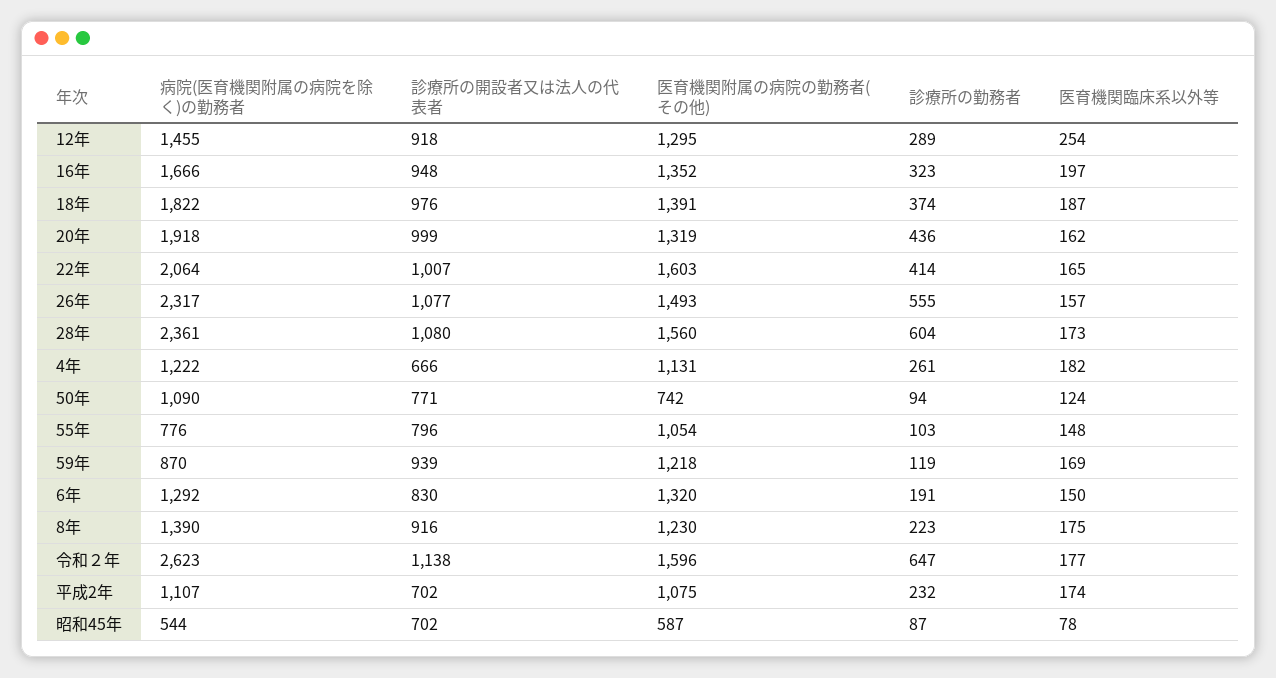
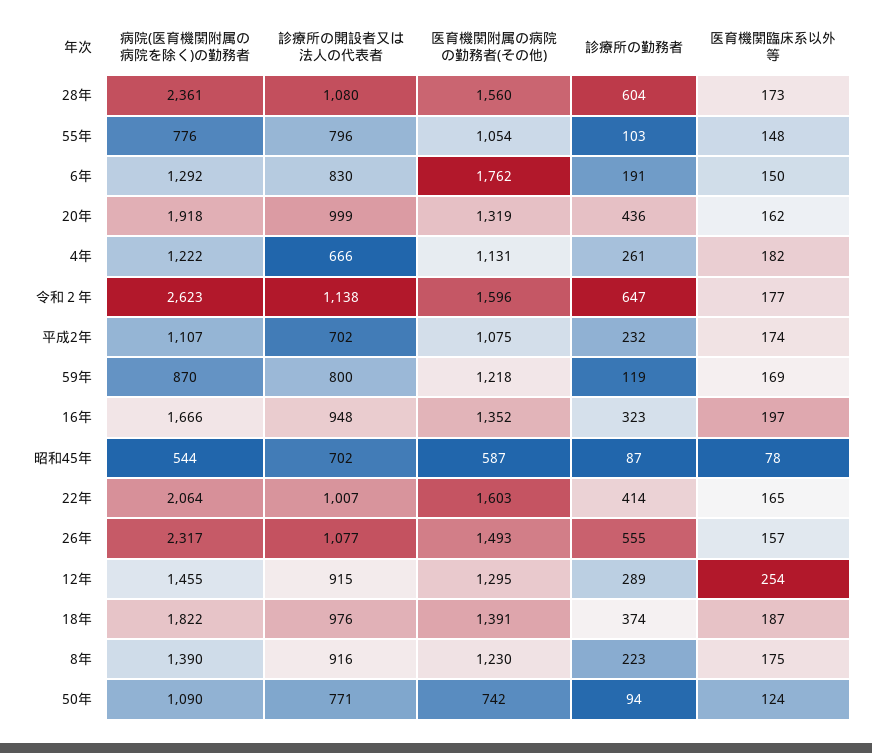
診療所の開設者又は法人の代表者, 12年: 918 -> 915
診療所の開設者又は法人の代表者, 59年: 939 -> 800
医育機関附属の病院の勤務者(その他), 6年: 1320 -> 1762

